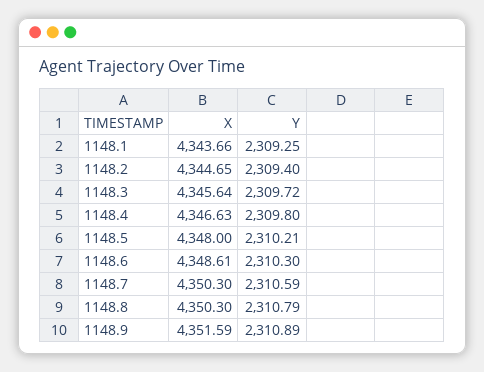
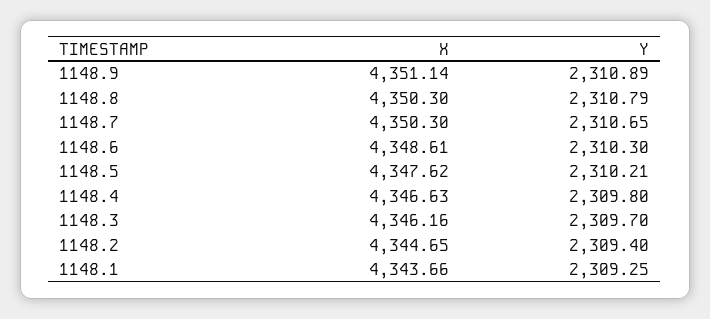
X, 1148.3: 4345.64 -> 4346.16
Y, 1148.3: 2309.72 -> 2309.7
X, 1148.5: 4348 -> 4347.62
Y, 1148.7: 2310.59 -> 2310.65
X, 1148.9: 4351.59 -> 4351.14

